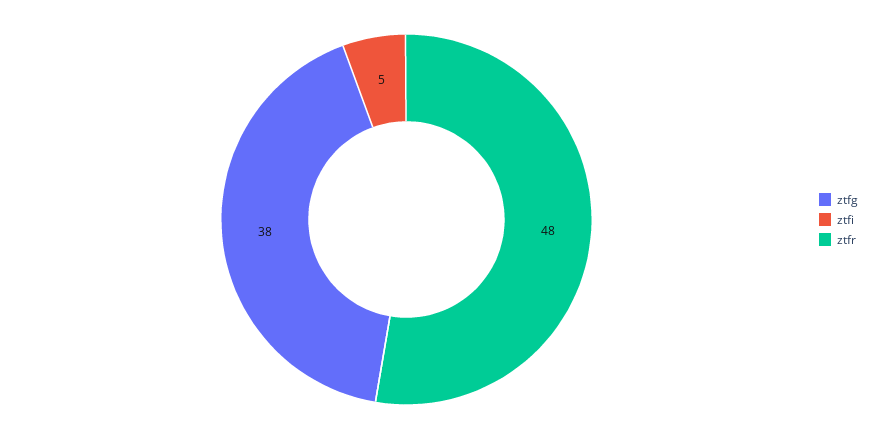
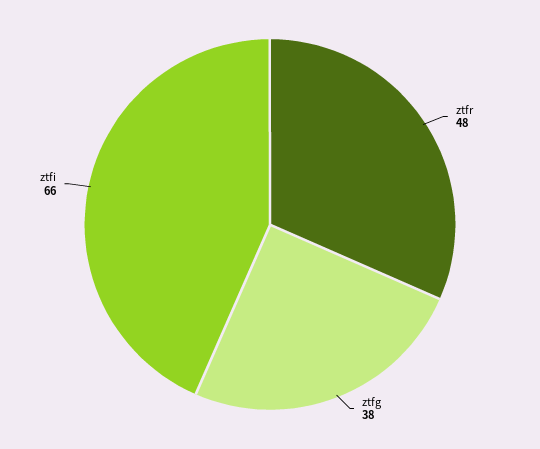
ztfi: 5 -> 66

